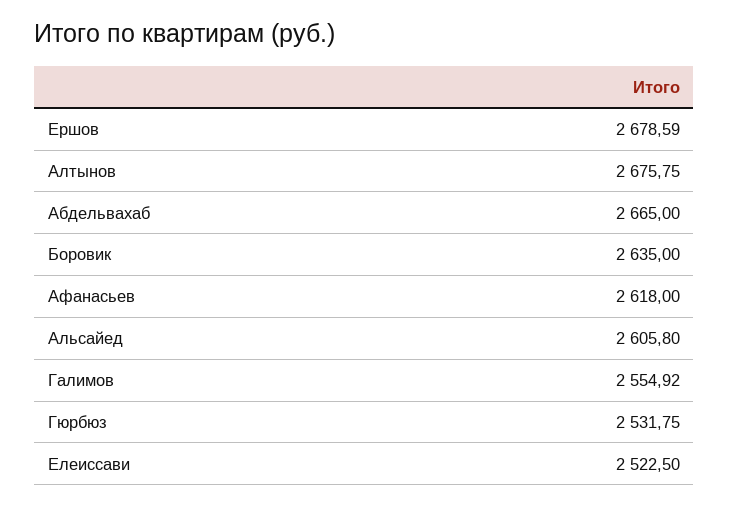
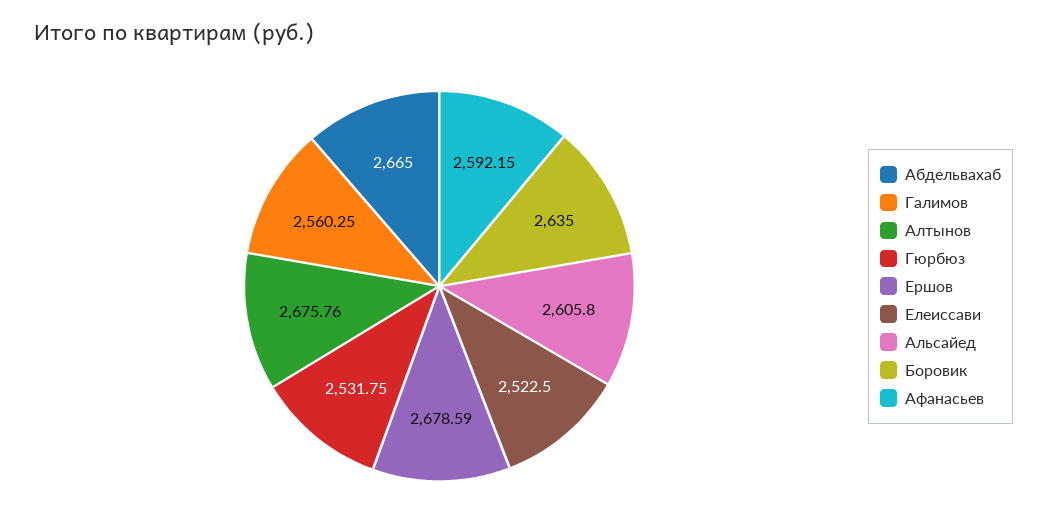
Алтынов: 2675.75 -> 2675.76
Афанасьев: 2618 -> 2592.15
Галимов: 2554.92 -> 2560.25

